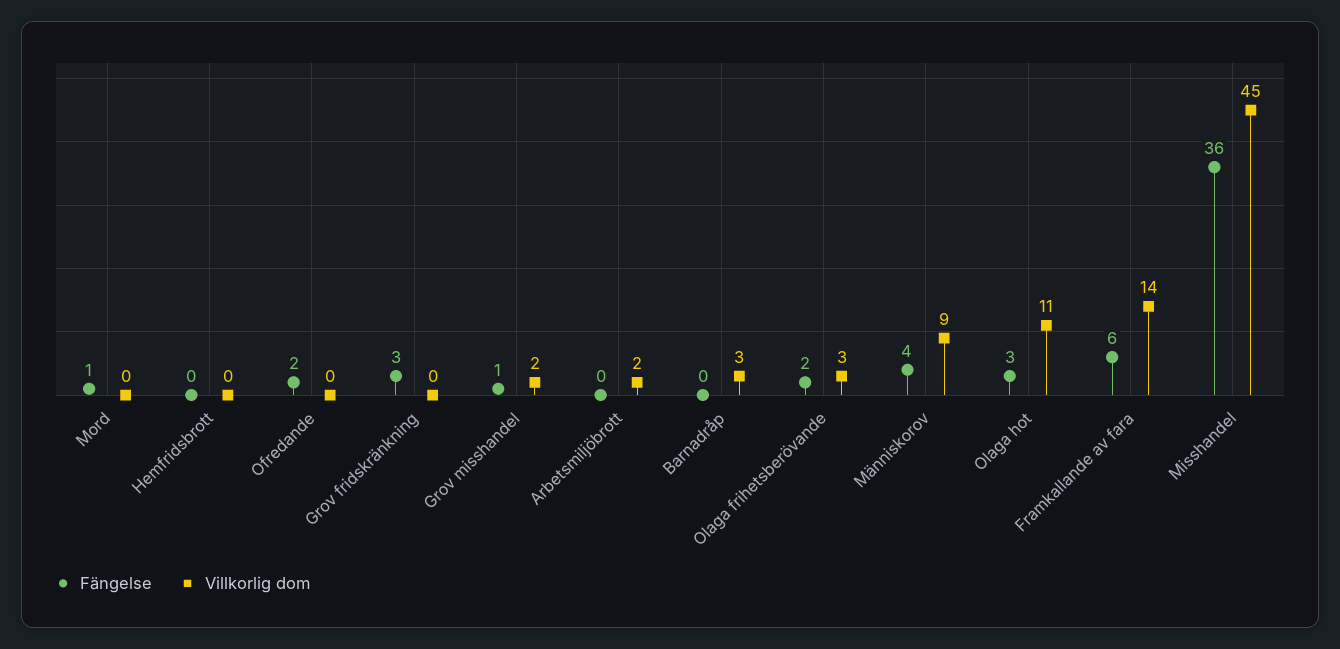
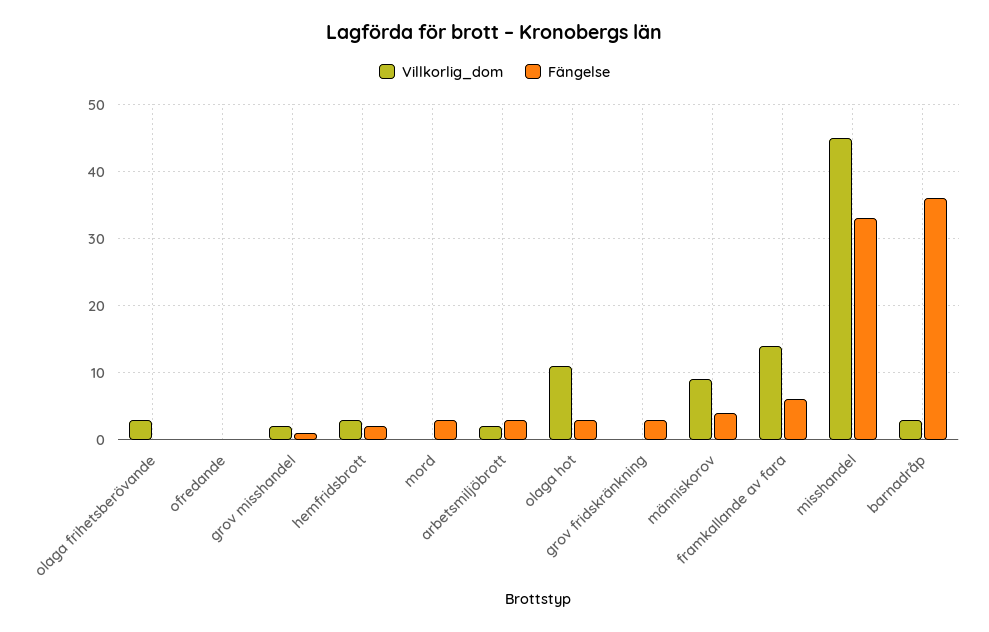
Fängelse, Mord: 1 -> 3
Fängelse, Hemfridsbrott: 0 -> 2
Villkorlig dom, Hemfridsbrott: 0 -> 3
Fängelse, Ofredande: 2 -> 0
Fängelse, Arbetsmiljöbrott: 0 -> 3
Fängelse, Barnadråp: 0 -> 36
Fängelse, Olaga frihetsberövande: 2 -> 0
Fängelse, Misshandel: 36 -> 33

